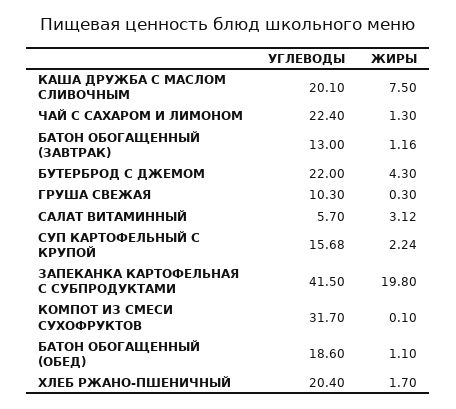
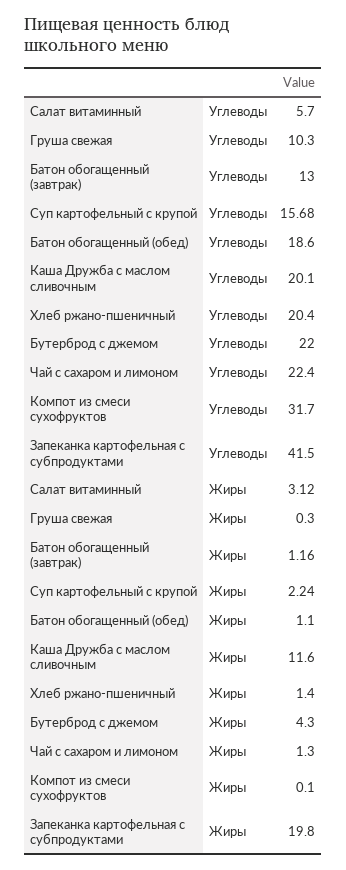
ЖИРЫ, КАША ДРУЖБА С МАСЛОМ СЛИВОЧНЫМ: 7.5 -> 11.6
ЖИРЫ, ХЛЕБ РЖАНО-ПШЕНИЧНЫЙ: 1.7 -> 1.4

